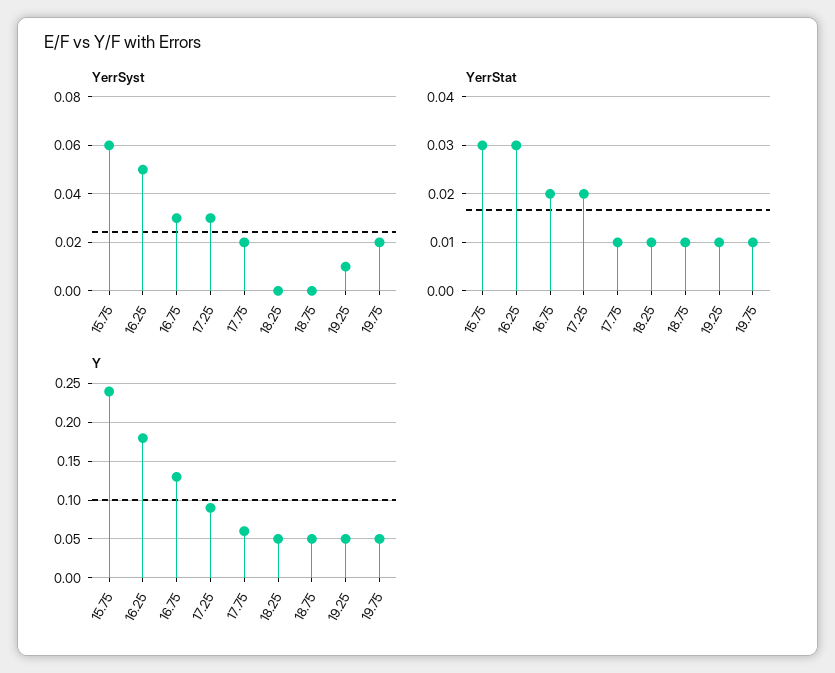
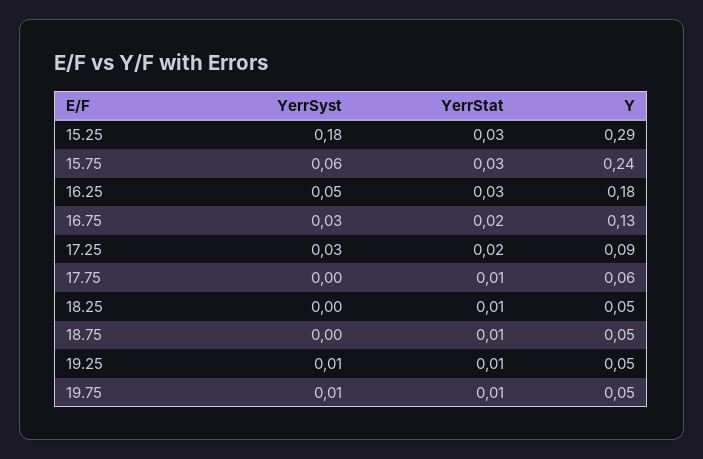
YerrSyst, 17.75: 0.02 -> 0
YerrSyst, 19.75: 0.02 -> 0.01
YerrSyst, 15.25: none -> 0.18
YerrStat, 15.25: none -> 0.03
Y, 15.25: none -> 0.29

